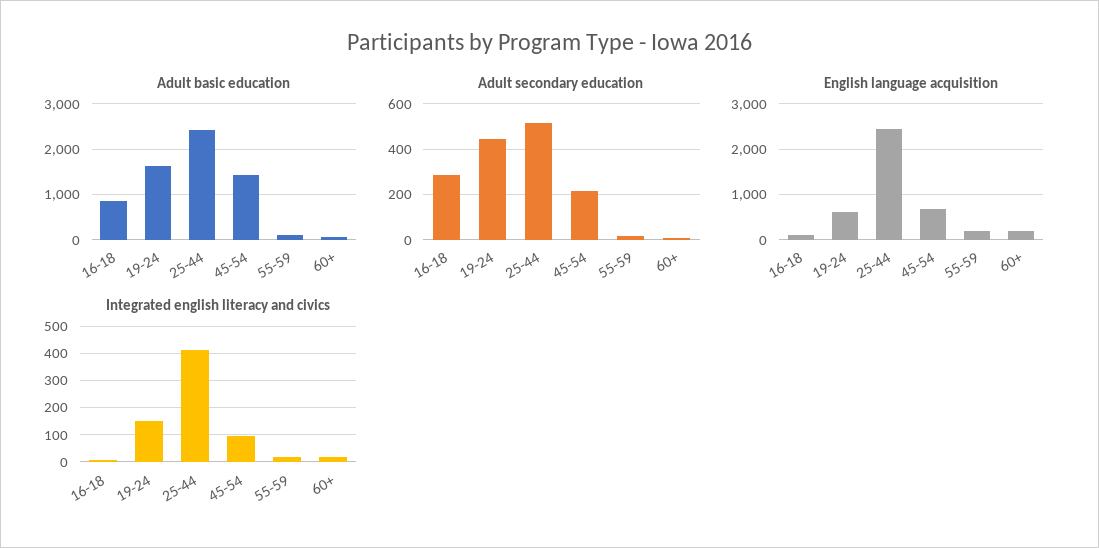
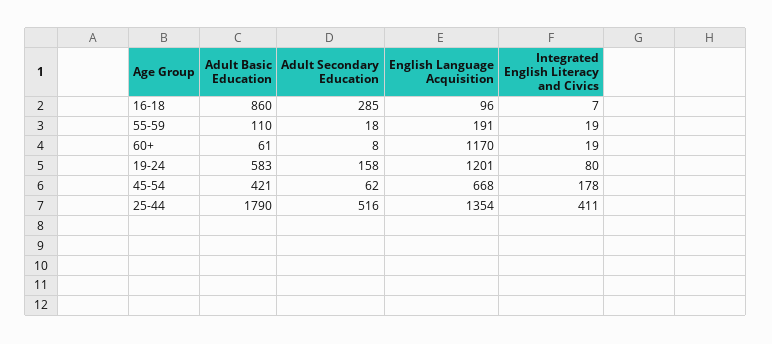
Adult basic education, 19-24: 1600 -> 583
Adult basic education, 25-44: 2400 -> 1790
Adult basic education, 45-54: 1400 -> 421
Adult secondary education, 19-24: 450 -> 158
Adult secondary education, 45-54: 200 -> 62
English language acquisition, 19-24: 600 -> 1201
English language acquisition, 25-44: 2400 -> 1354
English language acquisition, 60+: 200 -> 1170
Integrated english literacy and civics, 19-24: 150 -> 80
Integrated english literacy and civics, 45-54: 100 -> 178

